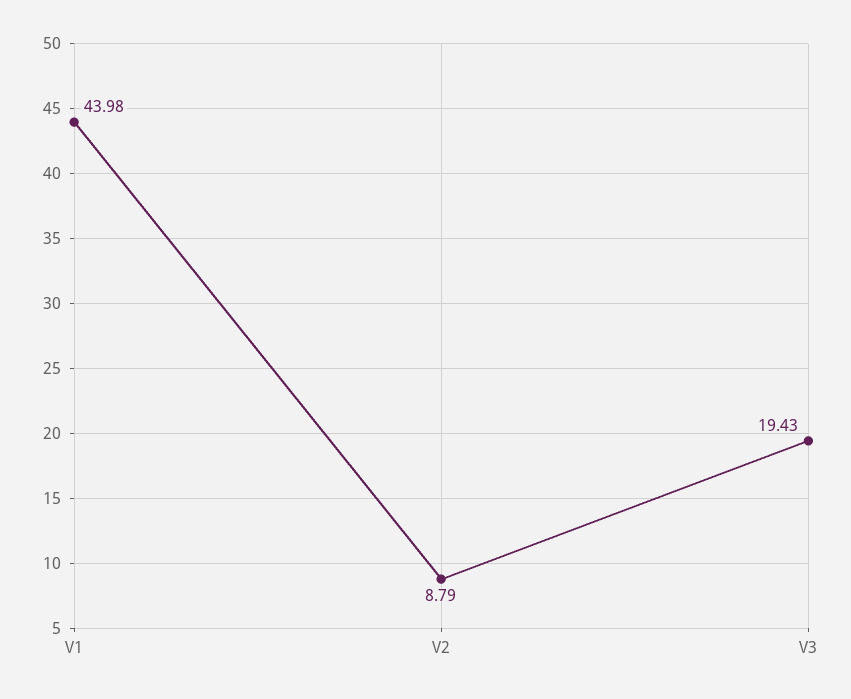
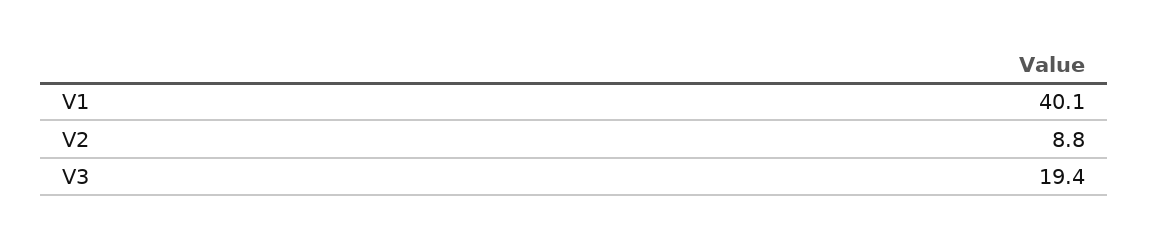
V1: 43.98 -> 40.1

